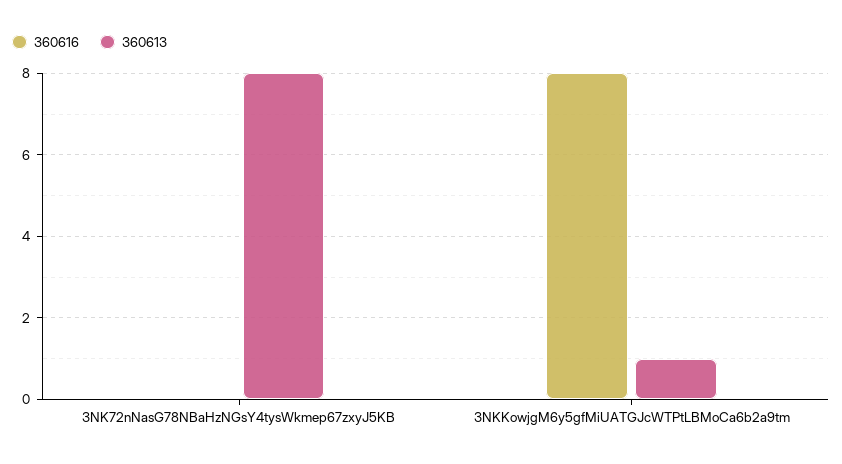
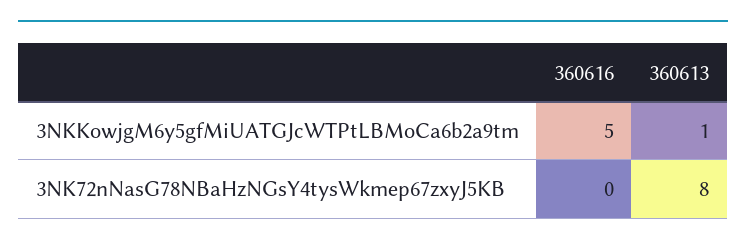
360616, 3NKKowjgM6y5gfMiUATGJcWTPtLBMoCa6b2a9tm: 8 -> 5

